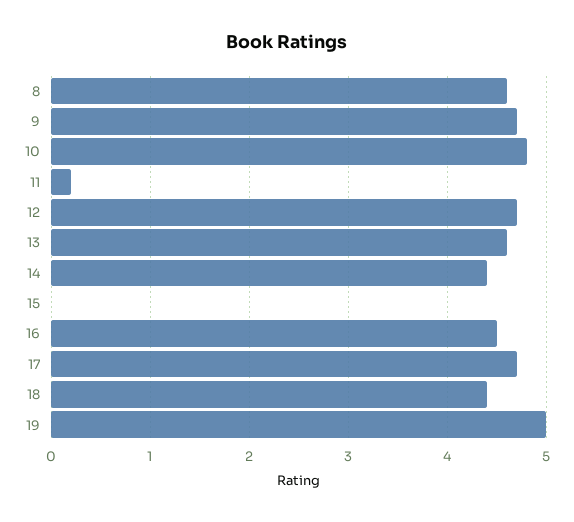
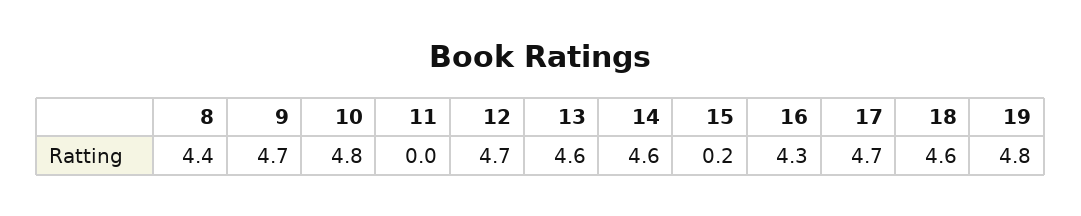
8: 4.6 -> 4.4
11: 0.2 -> 0
14: 4.4 -> 4.6
15: 0 -> 0.2
16: 4.5 -> 4.3
18: 4.4 -> 4.6
19: 5 -> 4.8

